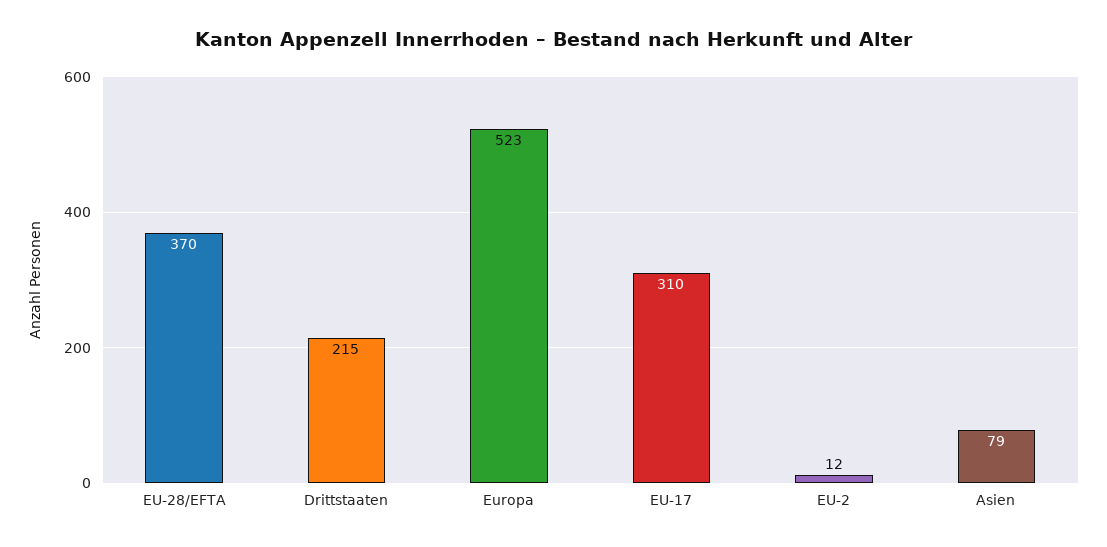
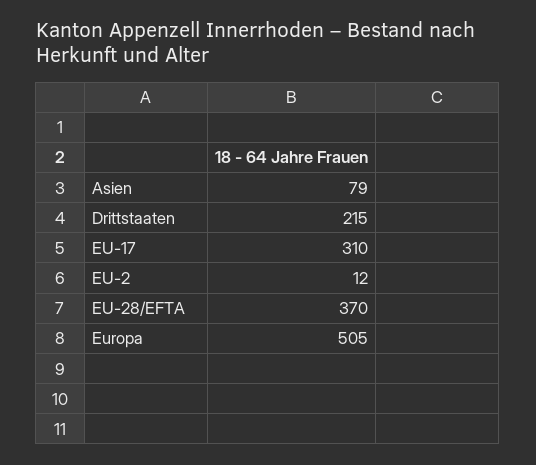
Europa: 523 -> 505

